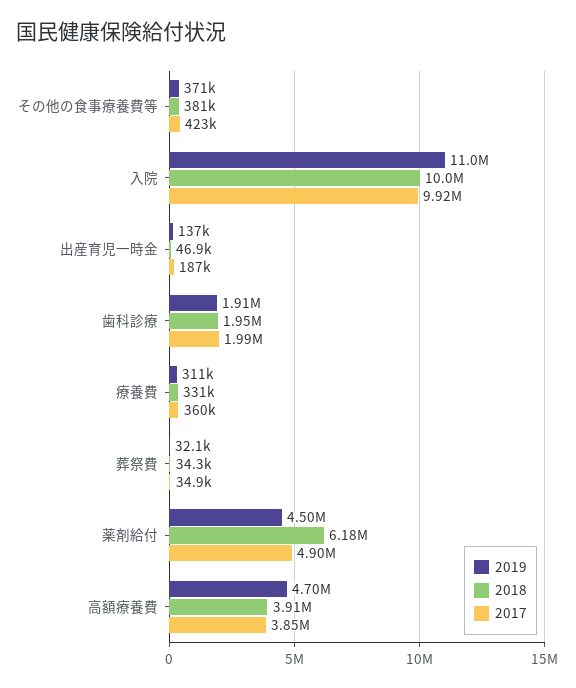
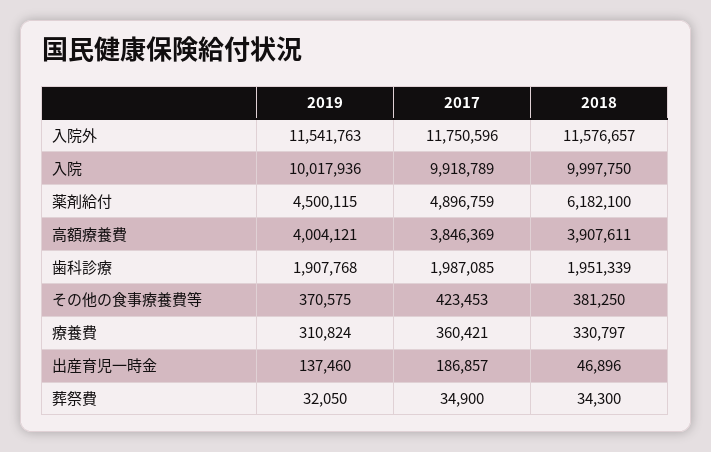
2019, 入院: 11000000 -> 10017936
2019, 高額療養費: 4700000 -> 4004121
2019, 入院外: none -> 11541763
2017, 入院外: none -> 11750596
2018, 入院外: none -> 11576657

